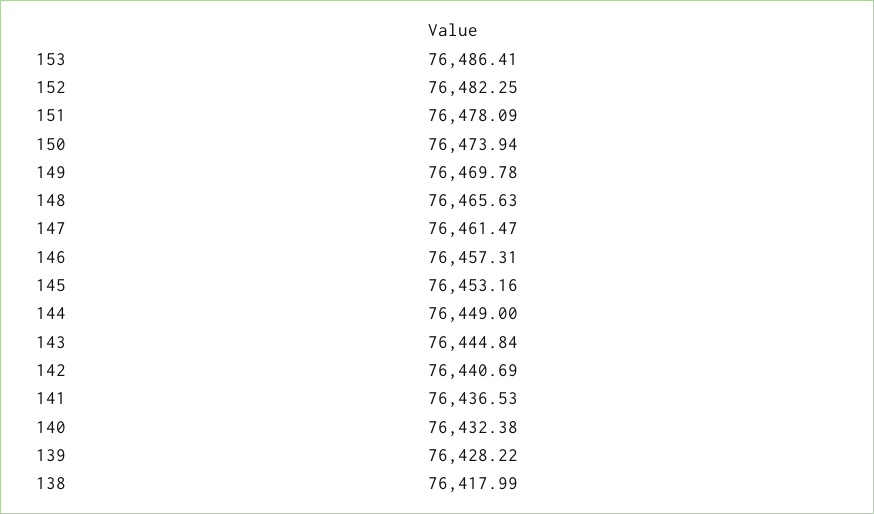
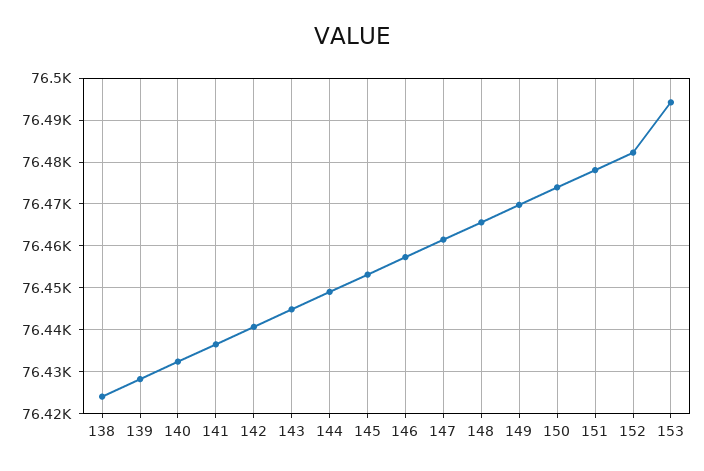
153: 76486.41 -> 76494
138: 76417.99 -> 76424

